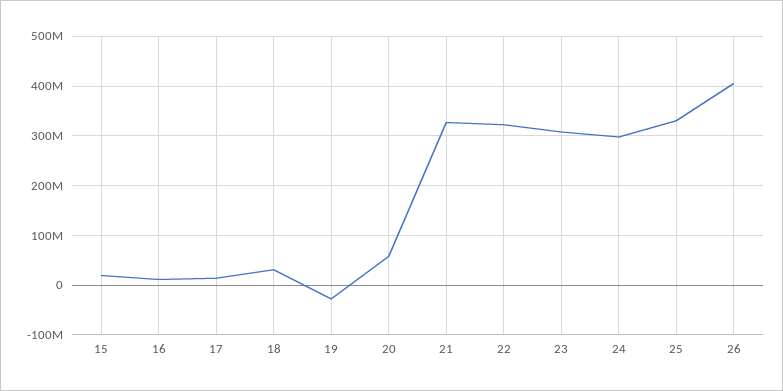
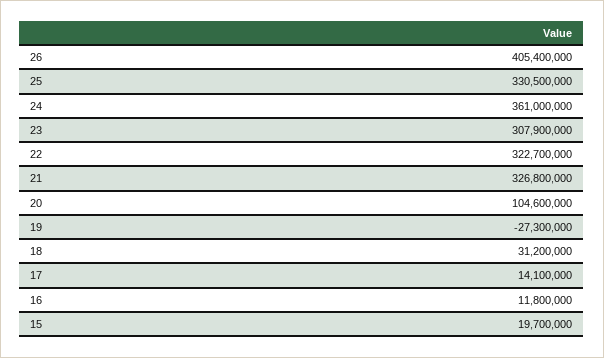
20: 60000000 -> 104600000
24: 300000000 -> 361000000

